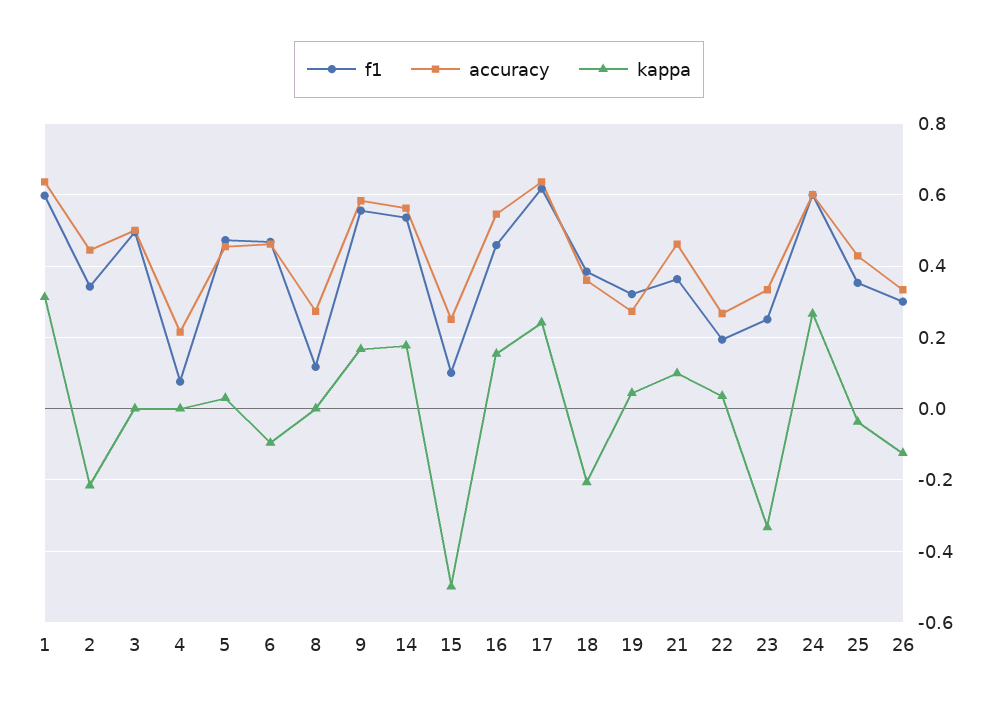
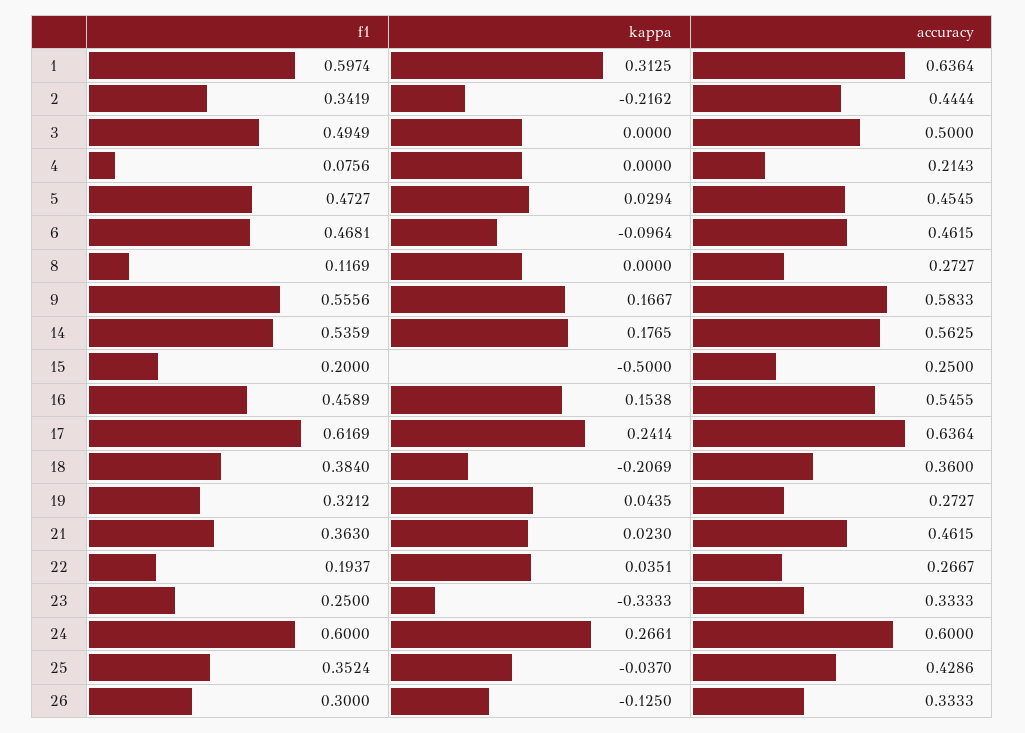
f1, 15: 0.1 -> 0.2
kappa, 21: 0.1 -> 0.023

